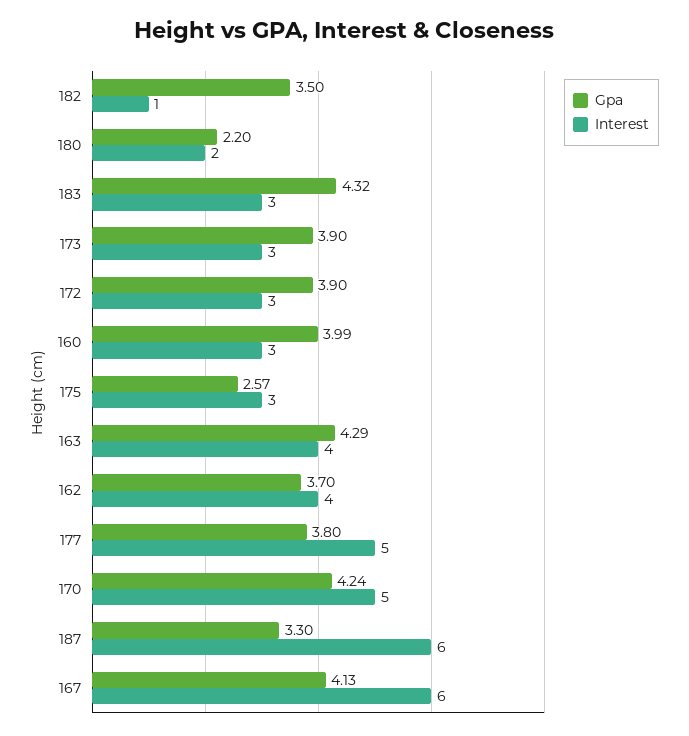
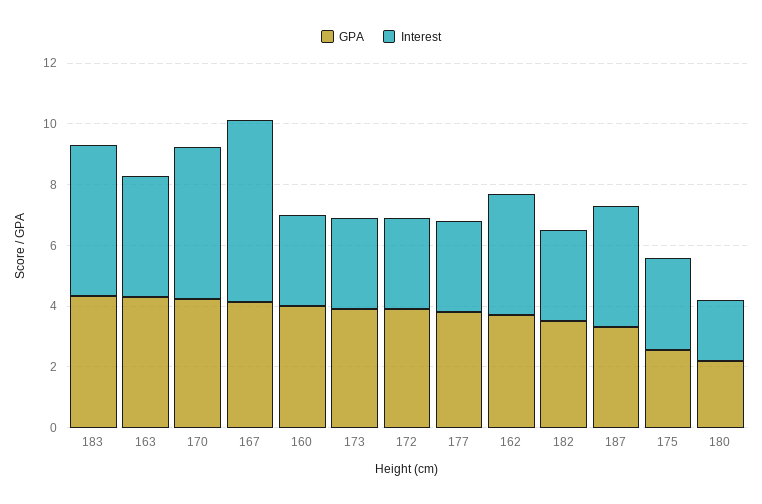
Interest, 182: 1 -> 3
Interest, 183: 3 -> 5
Interest, 177: 5 -> 3
Interest, 187: 6 -> 4

